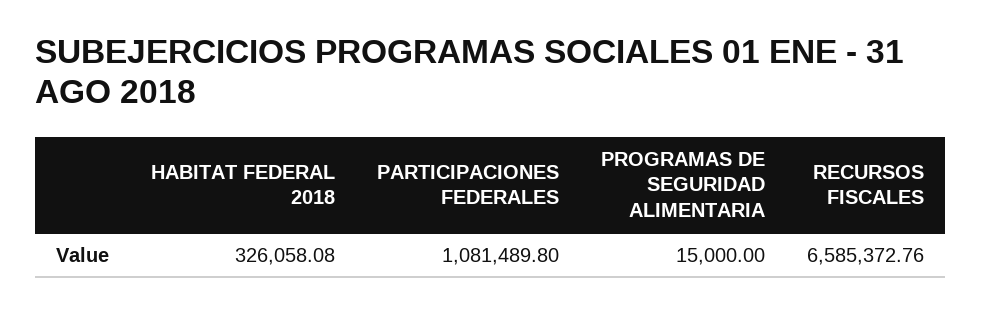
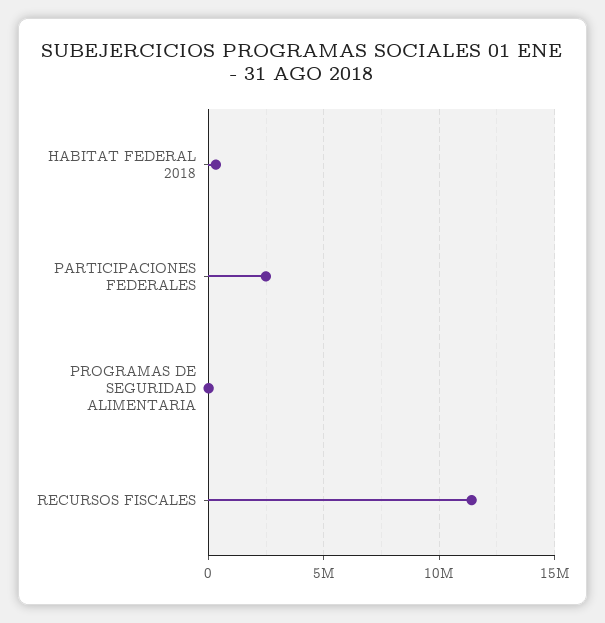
PARTICIPACIONES FEDERALES: 1081489.8 -> 2500000
RECURSOS FISCALES: 6585372.76 -> 11500000

